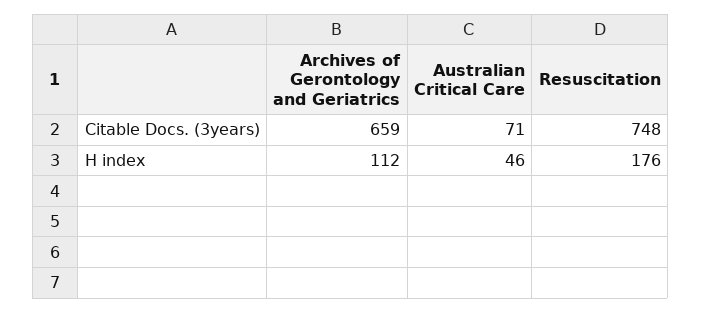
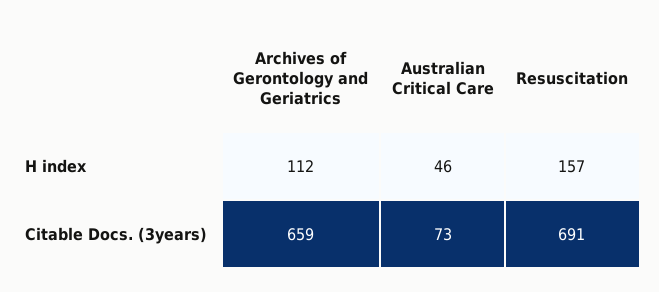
Australian Critical Care, Citable Docs. (3years): 71 -> 73
Resuscitation, Citable Docs. (3years): 748 -> 691
Resuscitation, H index: 176 -> 157

